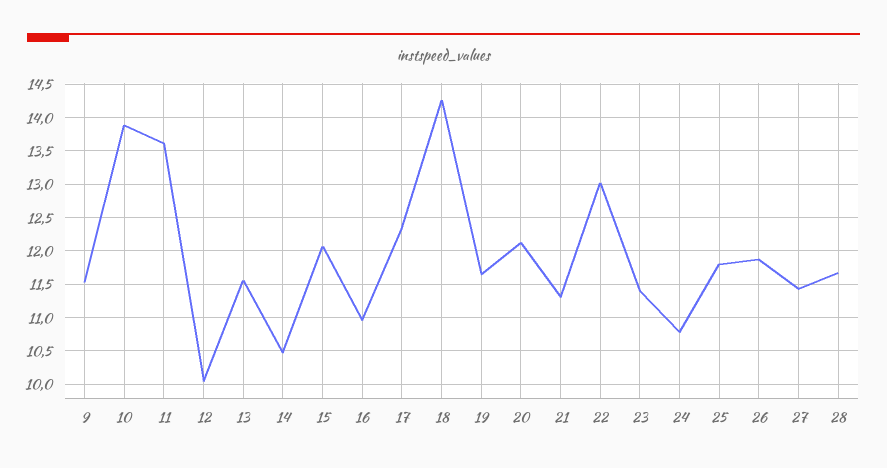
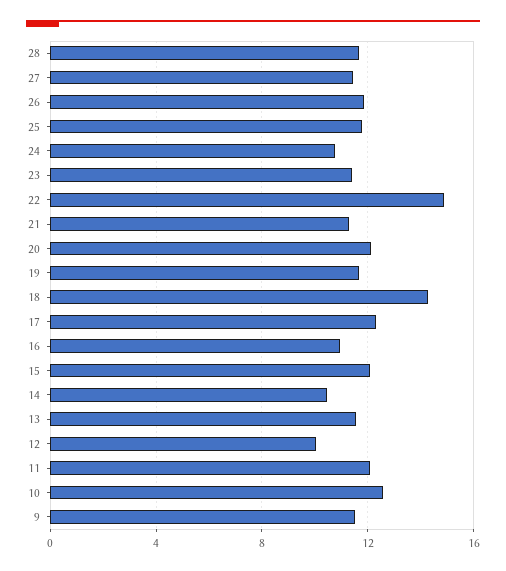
10: 13.9 -> 12.5
11: 13.6 -> 12
22: 13 -> 15

